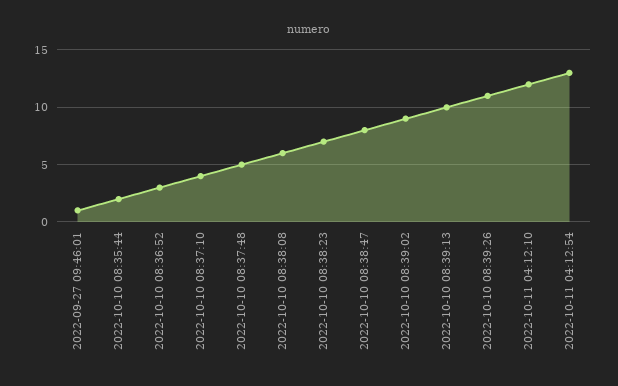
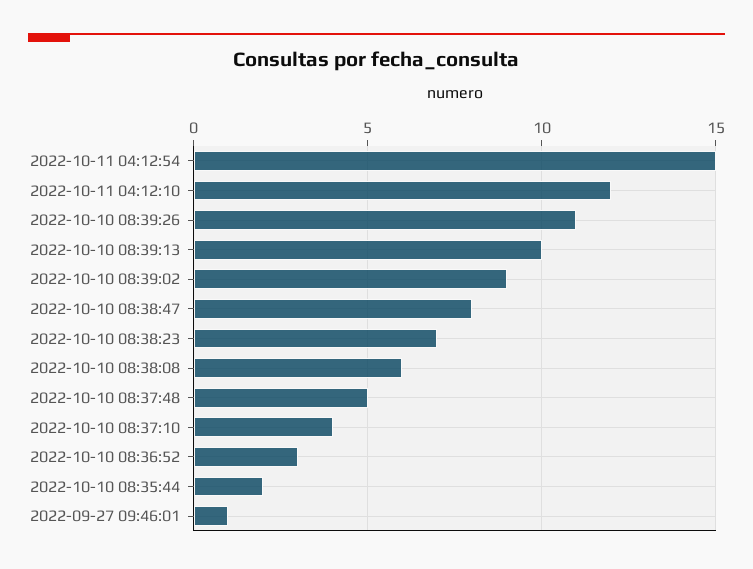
2022-10-11 04:12:54: 13 -> 15

